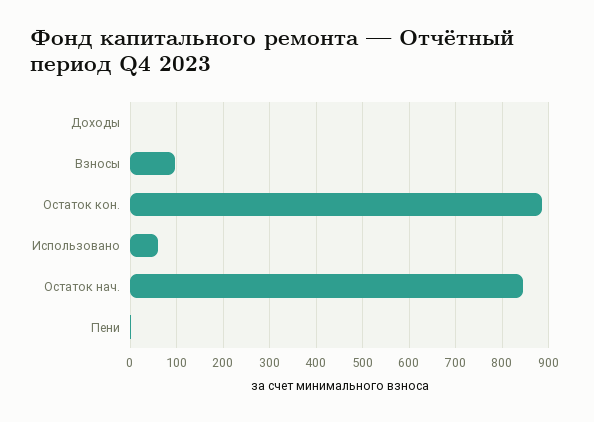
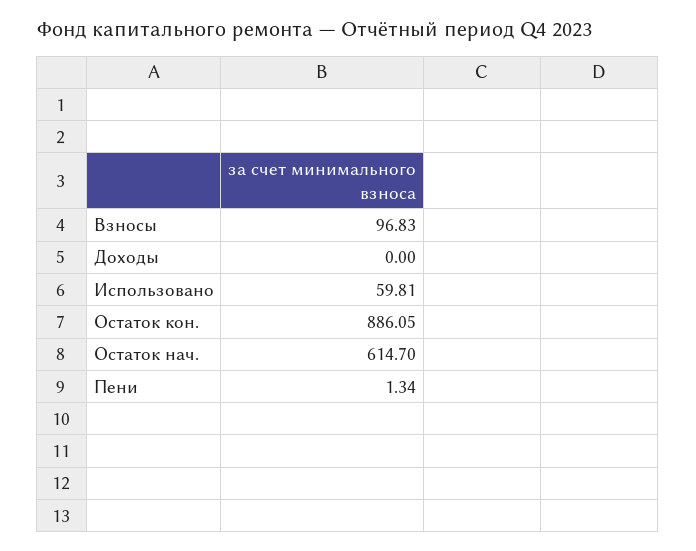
Остаток нач.: 840 -> 614.7

